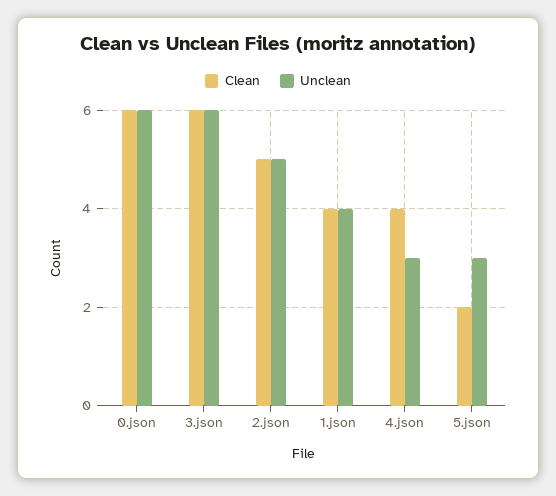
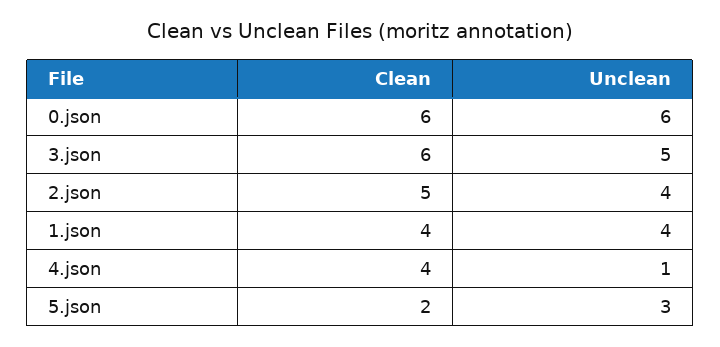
Unclean, 3.json: 6 -> 5
Unclean, 2.json: 5 -> 4
Unclean, 4.json: 3 -> 1

